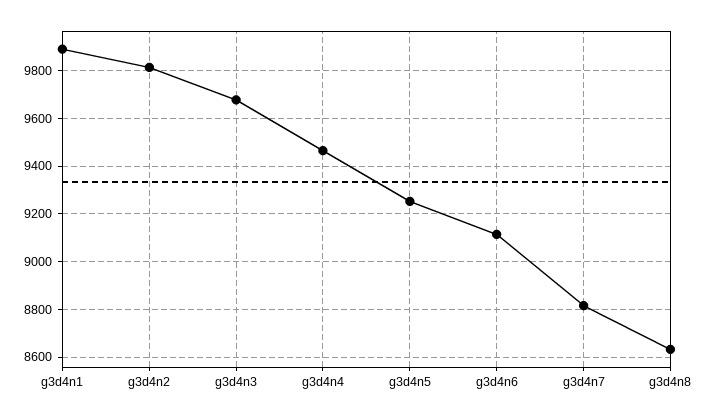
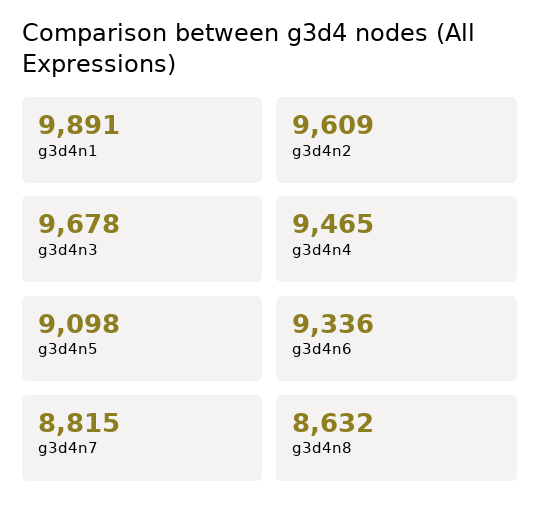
g3d4n2: 9800 -> 9609
g3d4n5: 9250 -> 9098
g3d4n6: 9100 -> 9336

